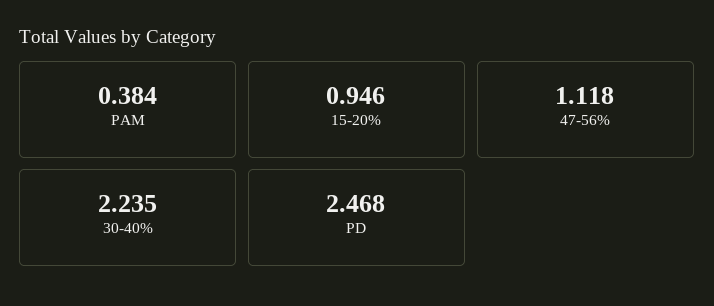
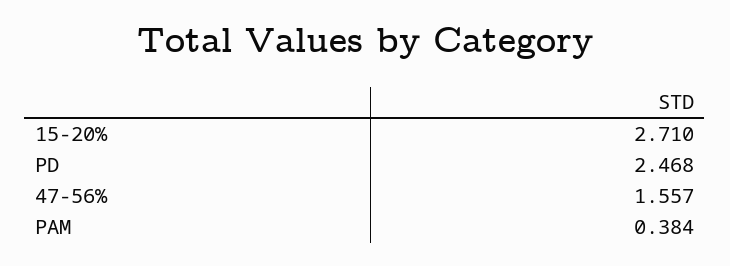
15-20%: 0.946 -> 2.71
47-56%: 1.118 -> 1.557
30-40%: 2.235 -> none

